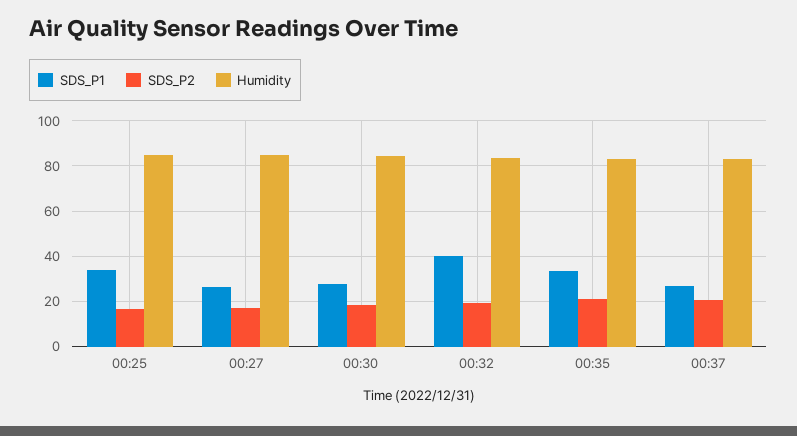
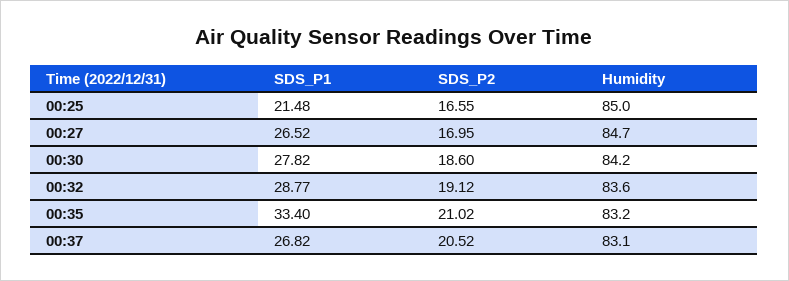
SDS_P1, 00:25: 35 -> 21.48
SDS_P1, 00:32: 40 -> 28.77

